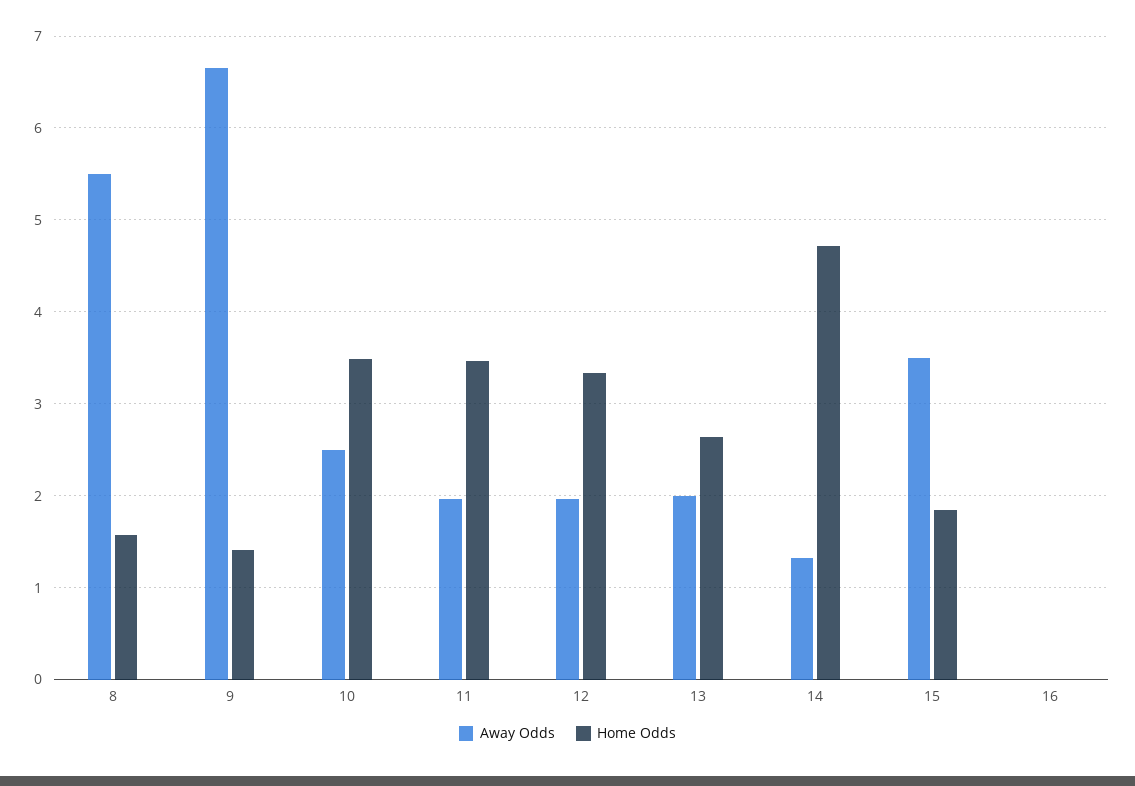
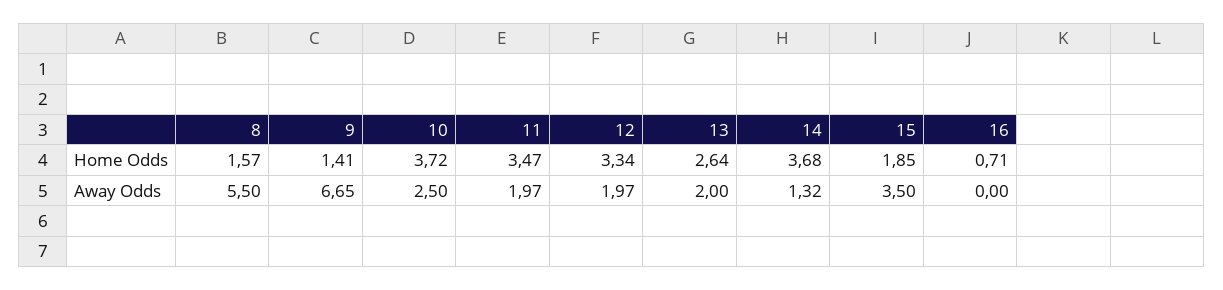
Home Odds, 10: 3.5 -> 3.72
Home Odds, 14: 4.7 -> 3.68
Home Odds, 16: 0 -> 0.71

